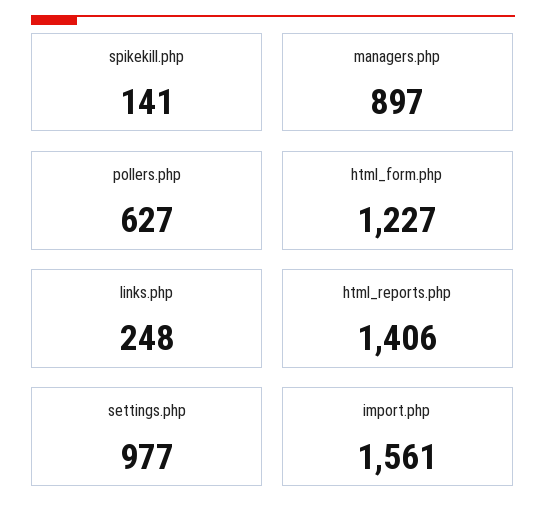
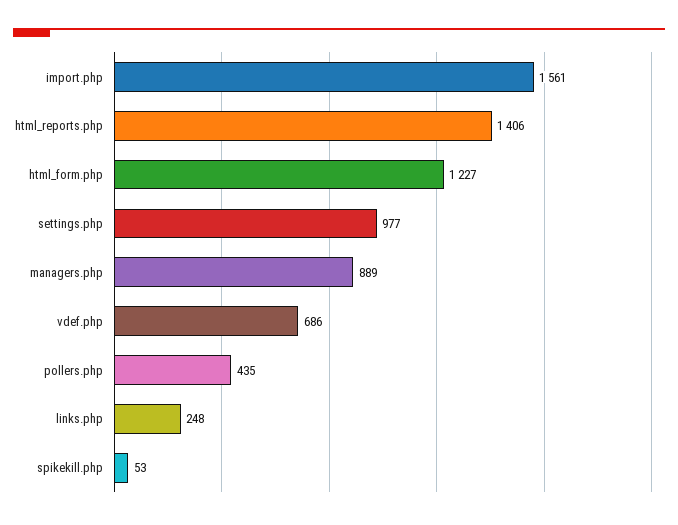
spikekill.php: 141 -> 53
managers.php: 897 -> 889
pollers.php: 627 -> 435
vdef.php: none -> 686

